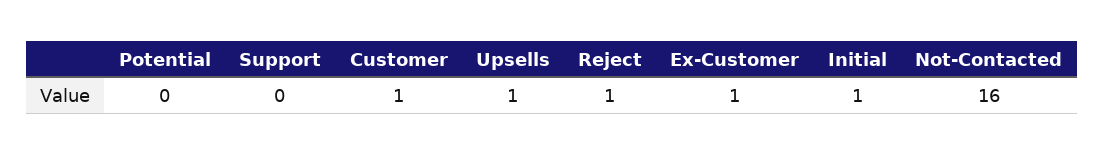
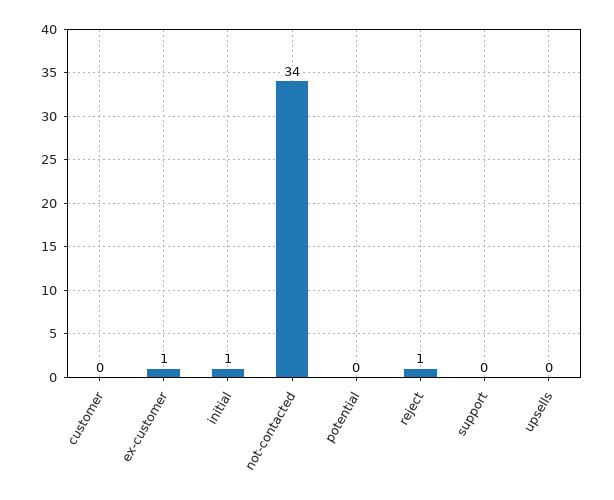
Customer: 1 -> 0
Upsells: 1 -> 0
Not-Contacted: 16 -> 34

